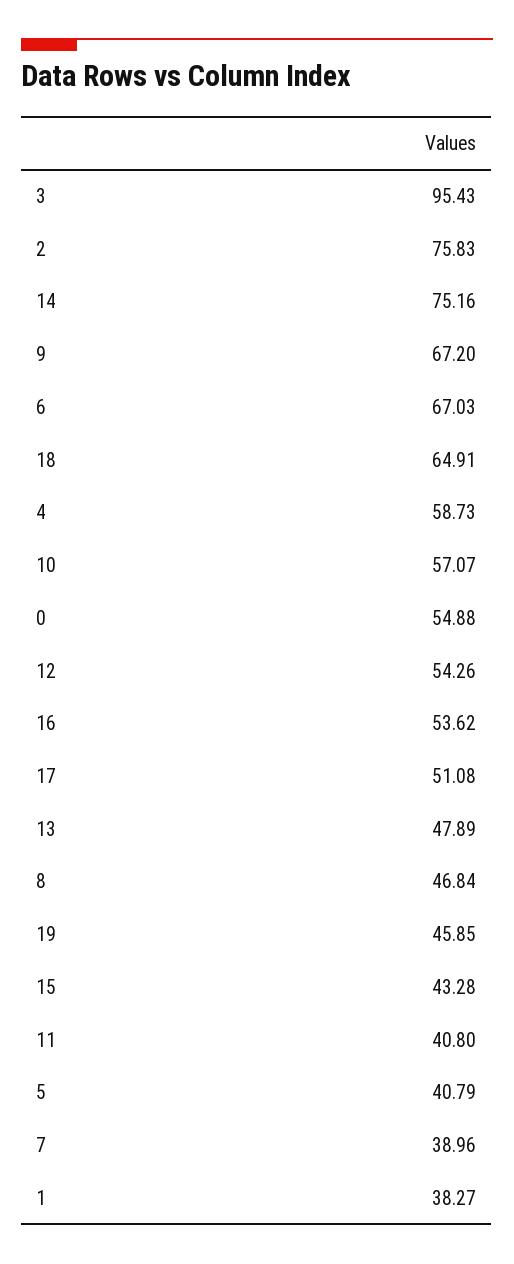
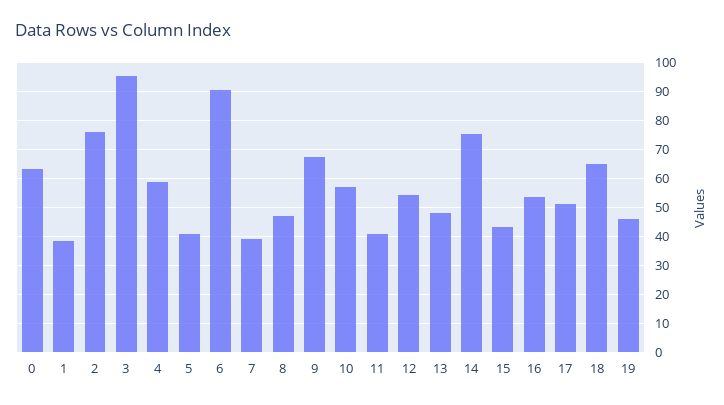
6: 67.03 -> 90
0: 54.88 -> 62.5

